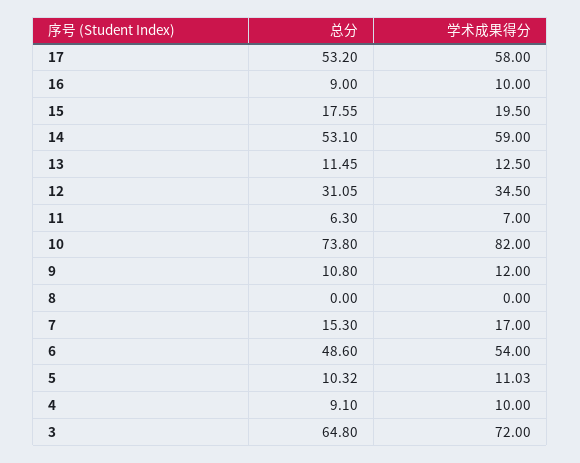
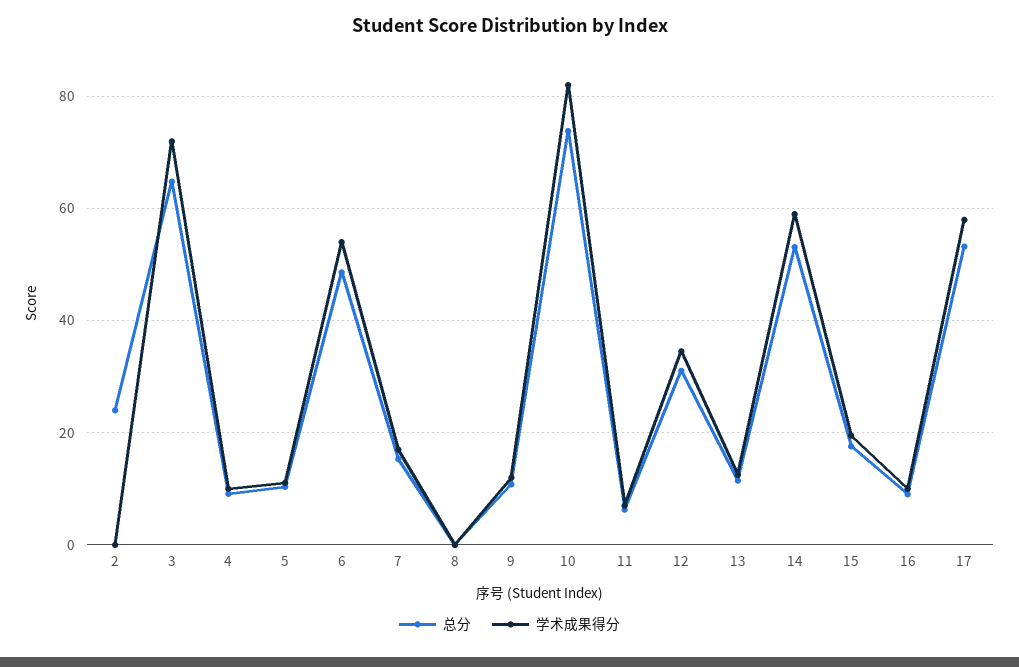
总分, 2: none -> 24
学术成果得分, 2: none -> 0

